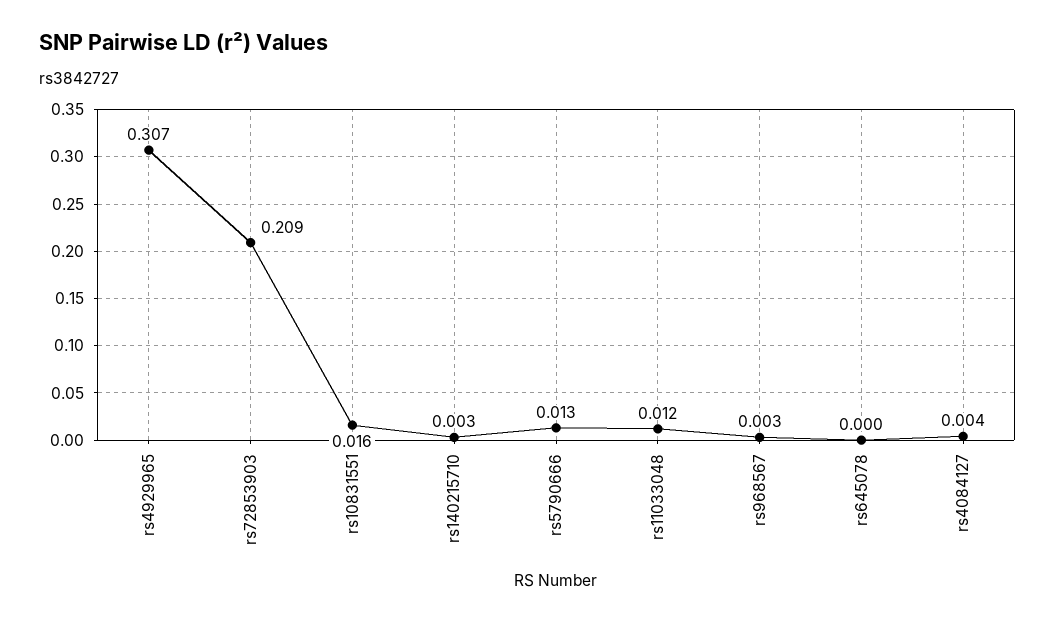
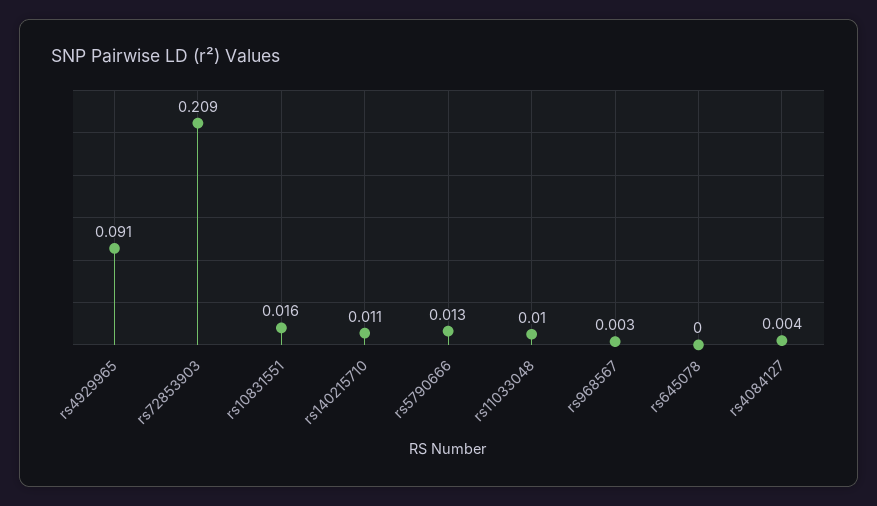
rs4929965: 0.307 -> 0.091
rs140215710: 0.003 -> 0.011
rs11033048: 0.012 -> 0.01

